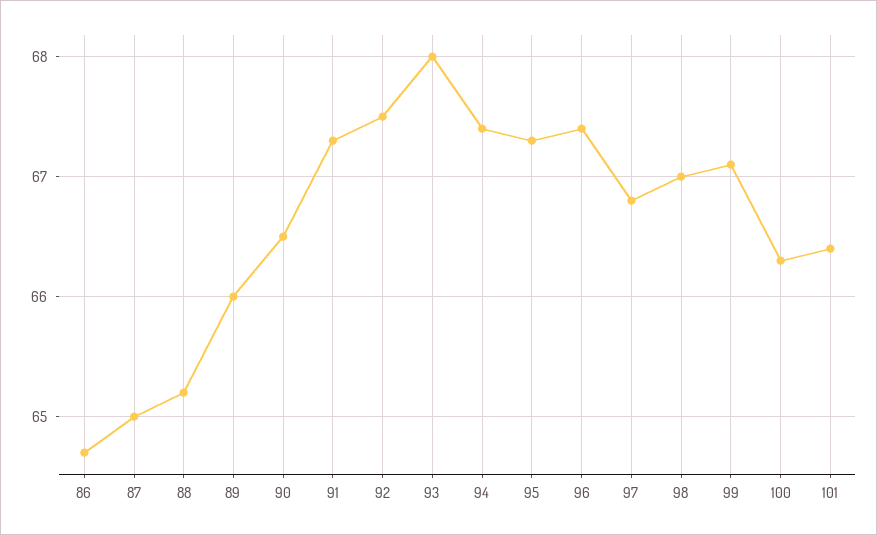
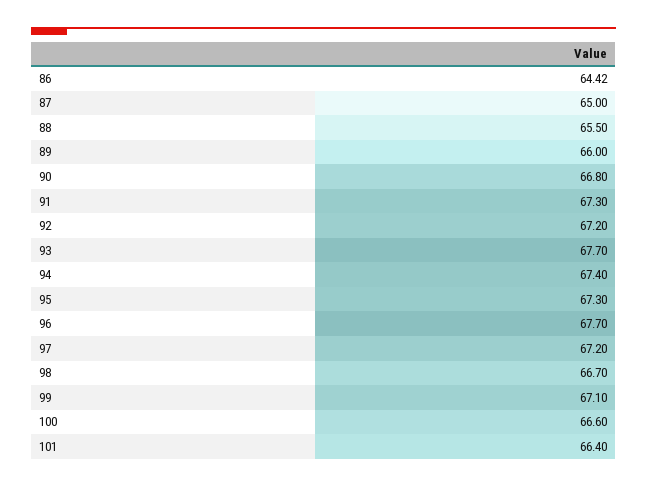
86: 64.7 -> 64.42
88: 65.2 -> 65.5
90: 66.5 -> 66.8
92: 67.5 -> 67.2
93: 68 -> 67.7
96: 67.4 -> 67.7
97: 66.8 -> 67.2
98: 67 -> 66.7
100: 66.3 -> 66.6

